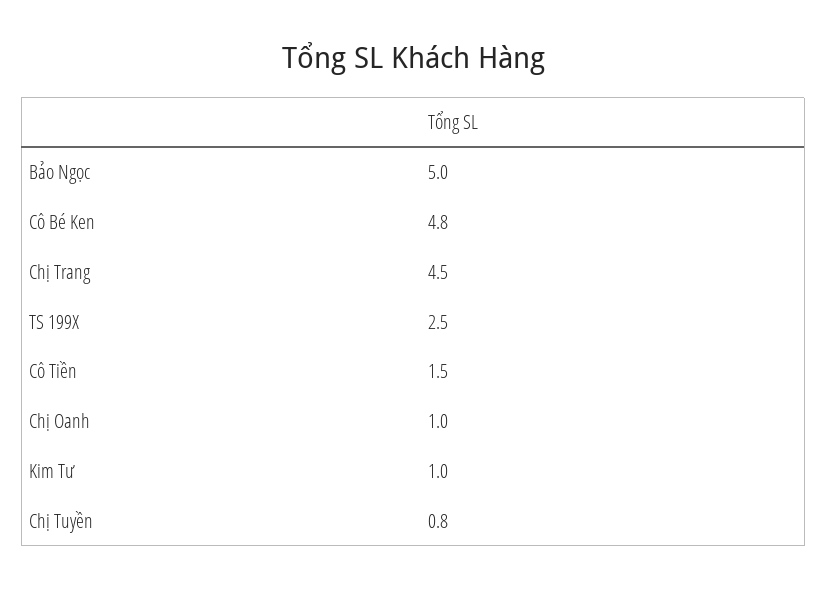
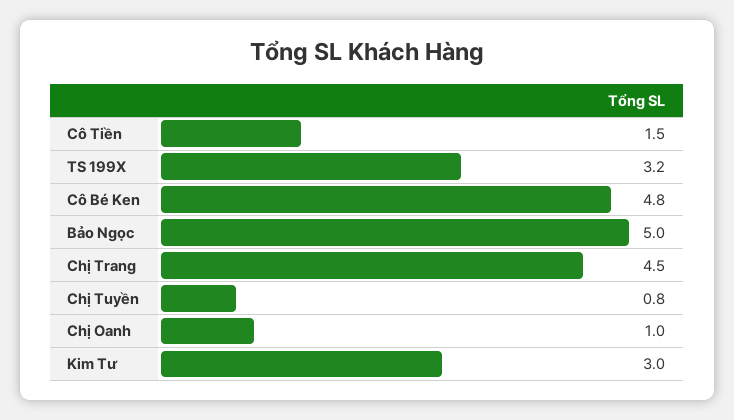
TS 199X: 2.5 -> 3.2
Kim Tư: 1 -> 3

